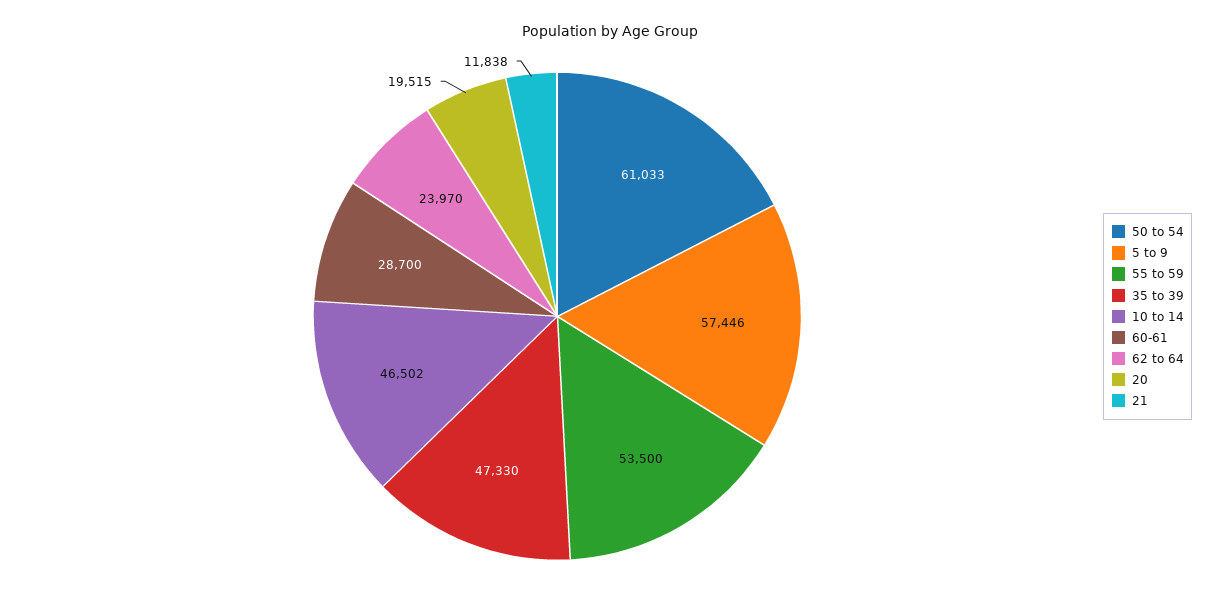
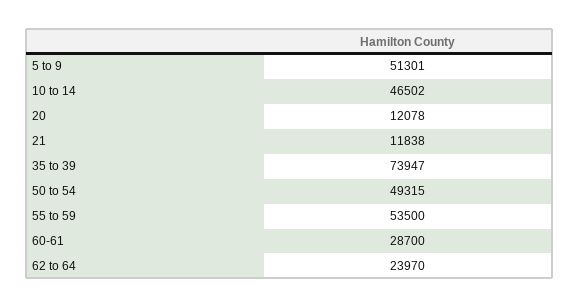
50 to 54: 61033 -> 49315
5 to 9: 57446 -> 51301
35 to 39: 47330 -> 73947
20: 19515 -> 12078

